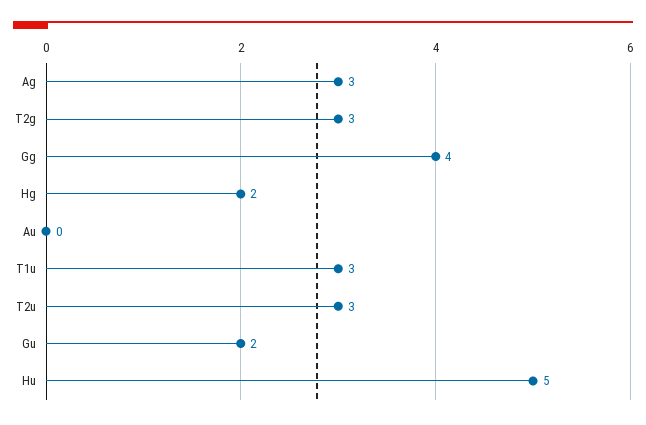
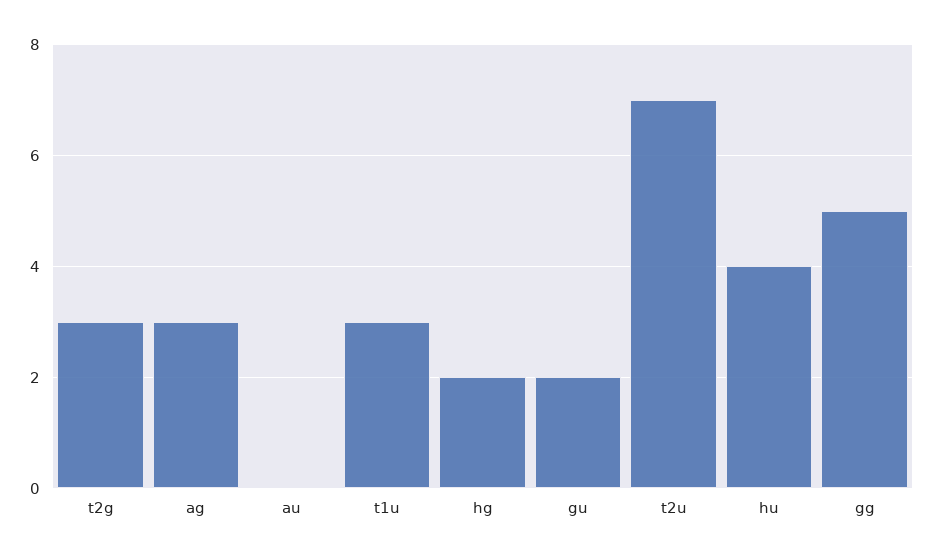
Gg: 4 -> 5
T2u: 3 -> 7
Hu: 5 -> 4

